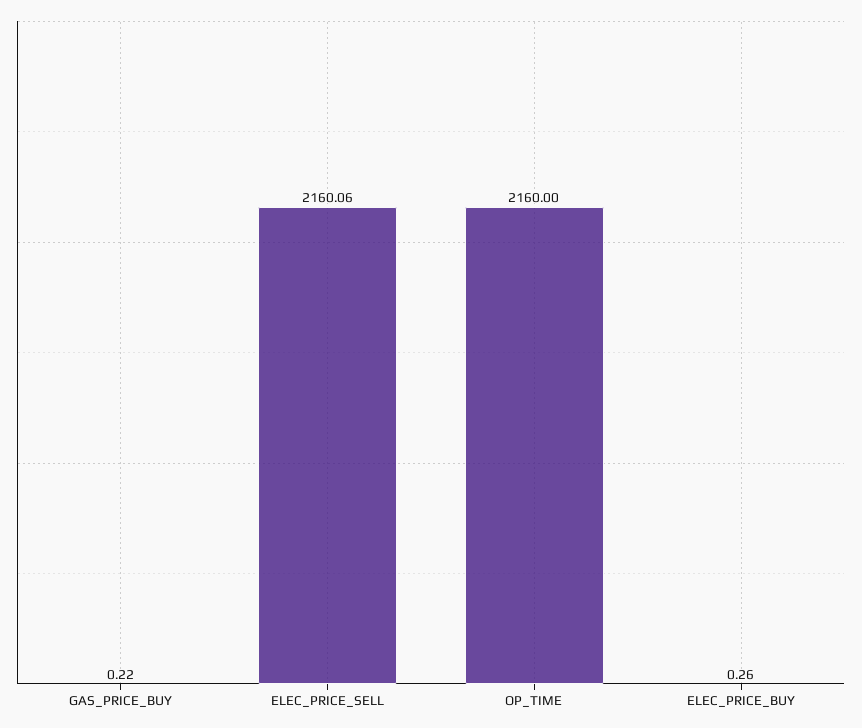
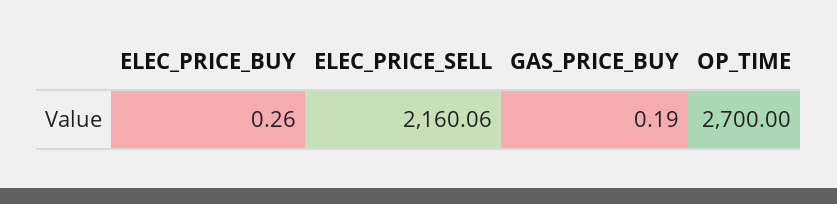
GAS_PRICE_BUY: 0.22 -> 0.19
OP_TIME: 2160 -> 2700

